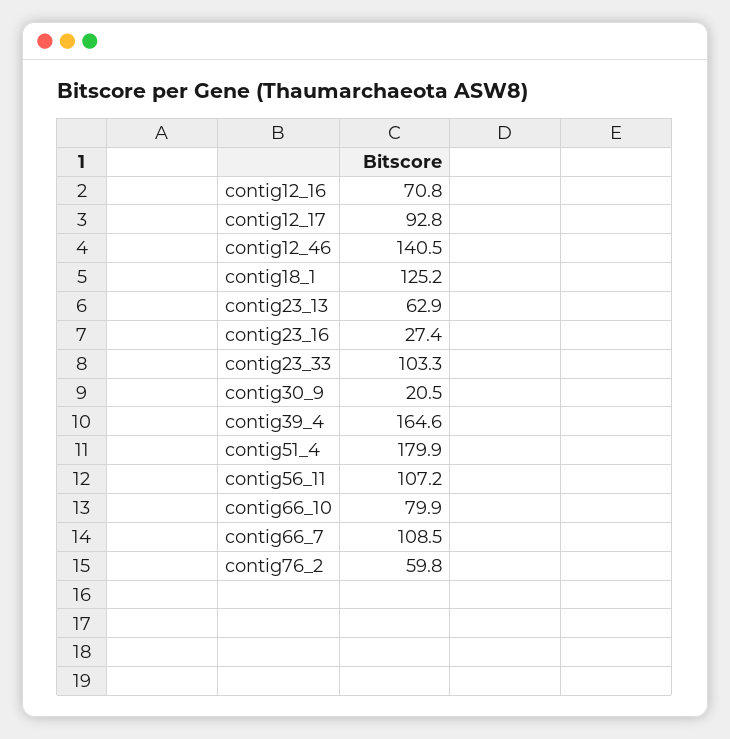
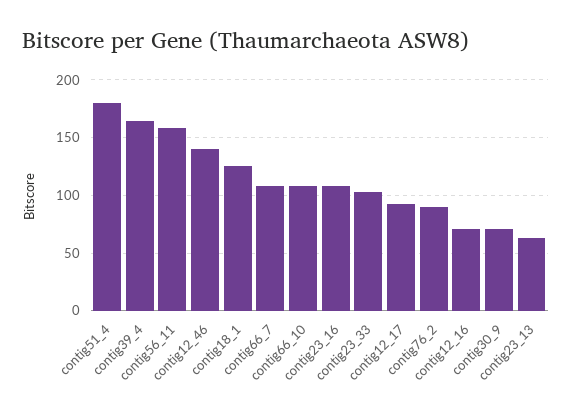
contig23_16: 27.4 -> 110
contig30_9: 20.5 -> 70
contig56_11: 107.2 -> 160
contig66_10: 79.9 -> 110
contig76_2: 59.8 -> 90

